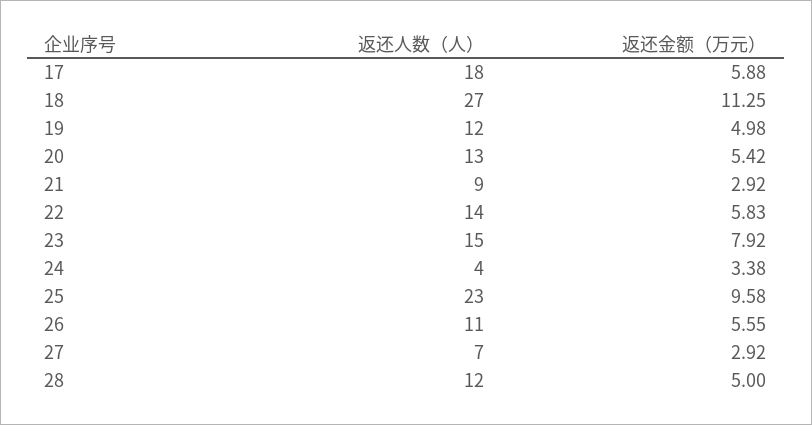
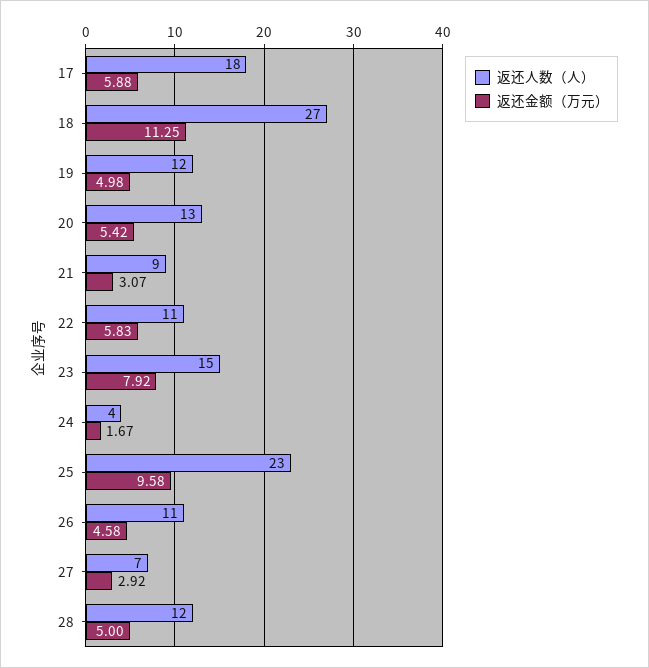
返还金额（万元）, 21: 2.92 -> 3.07
返还人数（人）, 22: 14 -> 11
返还金额（万元）, 24: 3.38 -> 1.67
返还金额（万元）, 26: 5.55 -> 4.58

